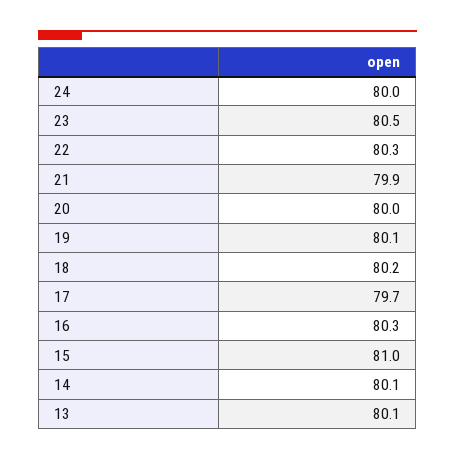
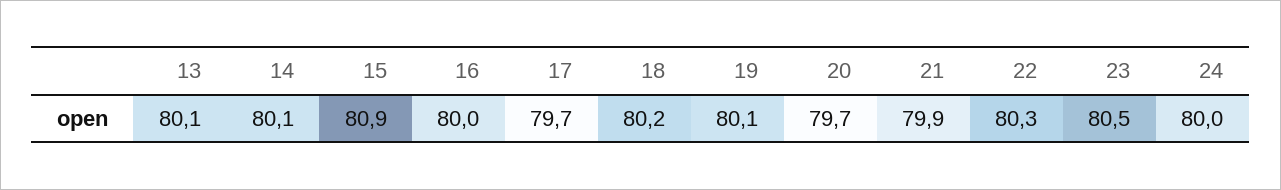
20: 80 -> 79.7
16: 80.3 -> 80
15: 81 -> 80.9

